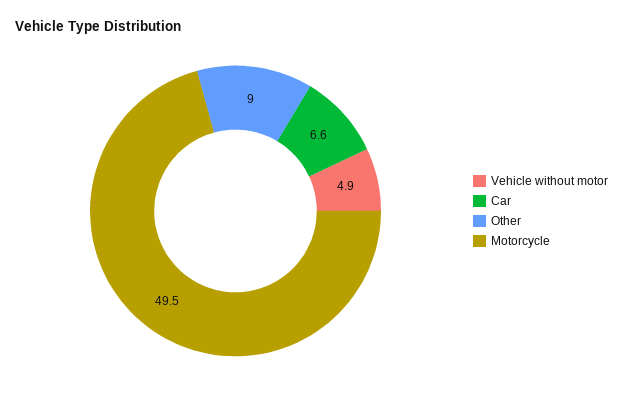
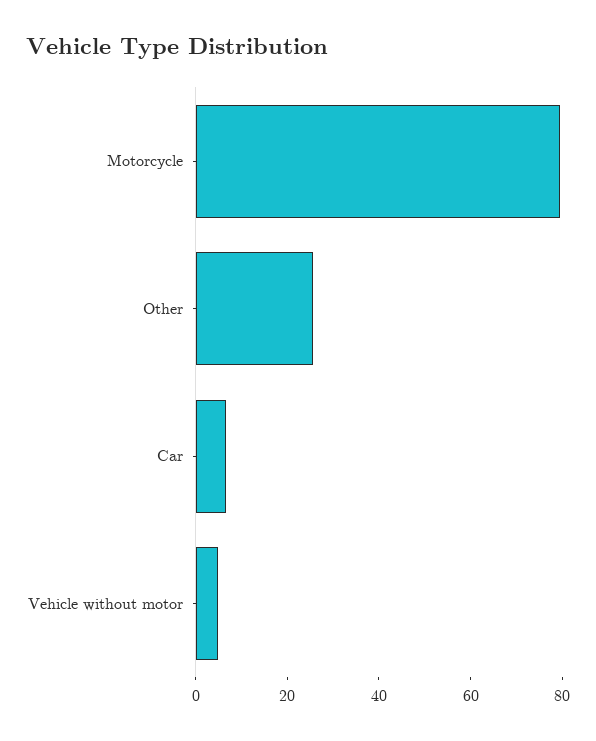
Other: 9 -> 25
Motorcycle: 49.5 -> 80

